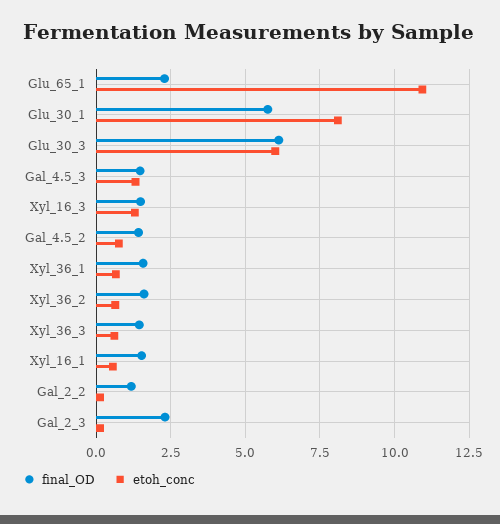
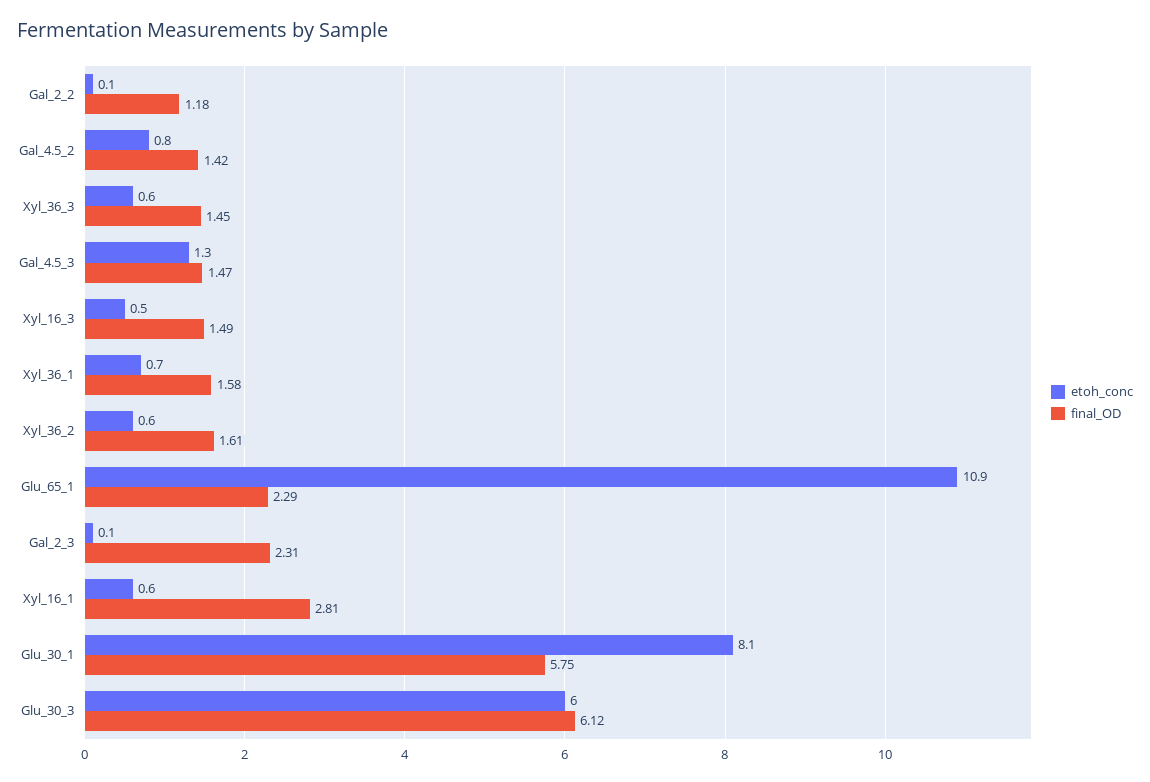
etoh_conc, Xyl_16_3: 1.25 -> 0.5
final_OD, Xyl_16_1: 1.5 -> 2.81

